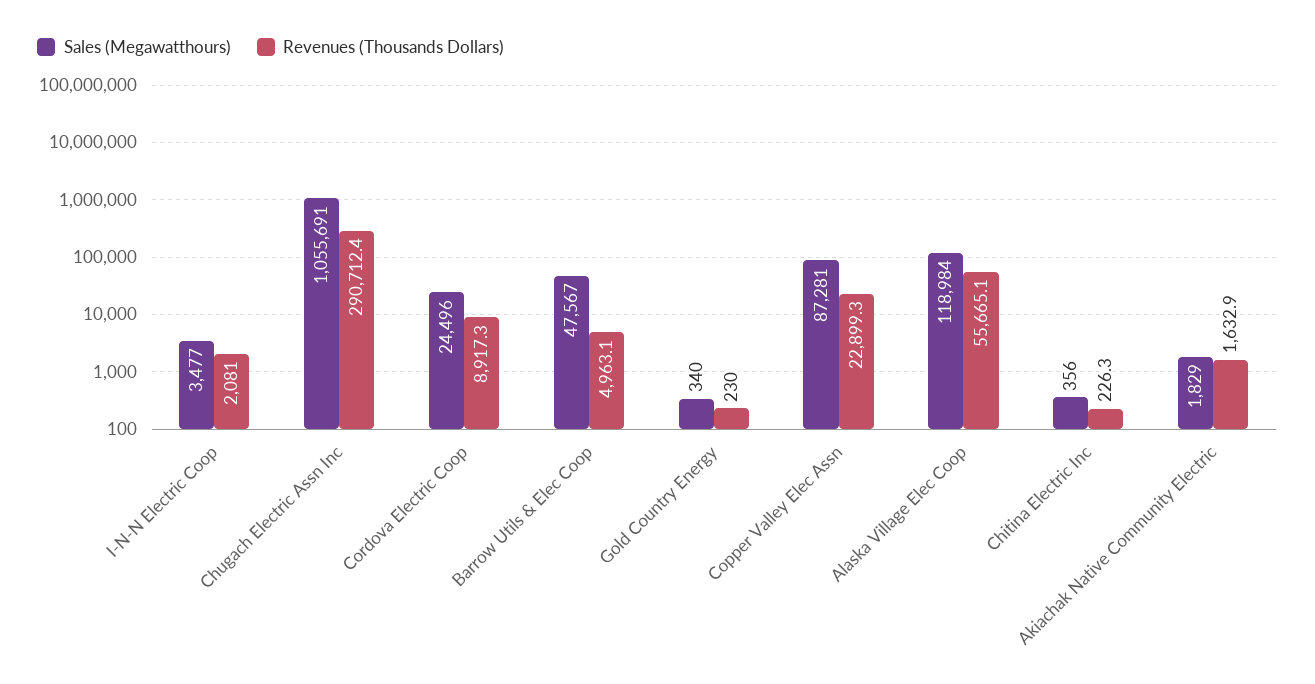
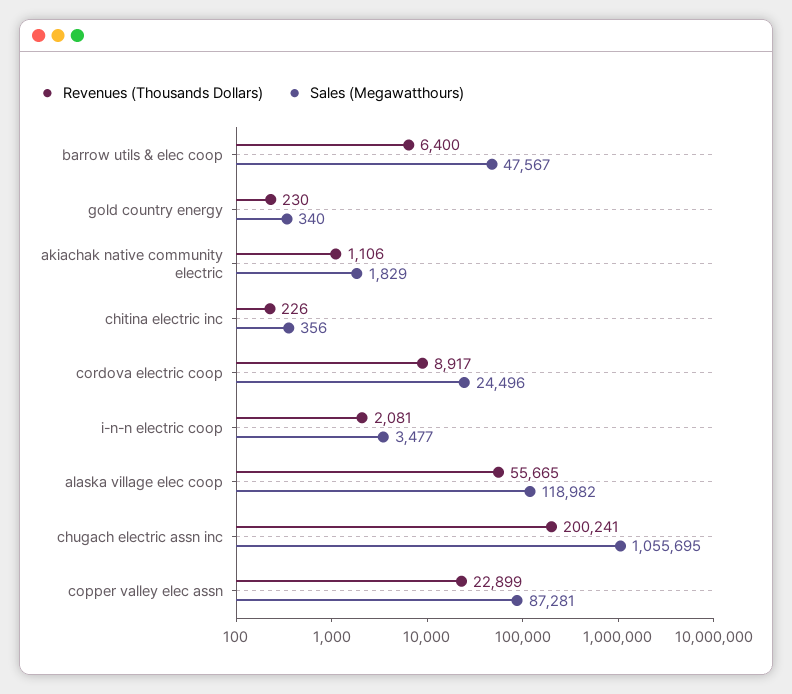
Sales (Megawatthours), Chugach Electric Assn Inc: 1055691 -> 1055695
Revenues (Thousands Dollars), Chugach Electric Assn Inc: 290712.4 -> 200241
Revenues (Thousands Dollars), Barrow Utils & Elec Coop: 4963.1 -> 6400
Sales (Megawatthours), Alaska Village Elec Coop: 118984 -> 118982
Revenues (Thousands Dollars), Akiachak Native Community Electric: 1632.9 -> 1106

